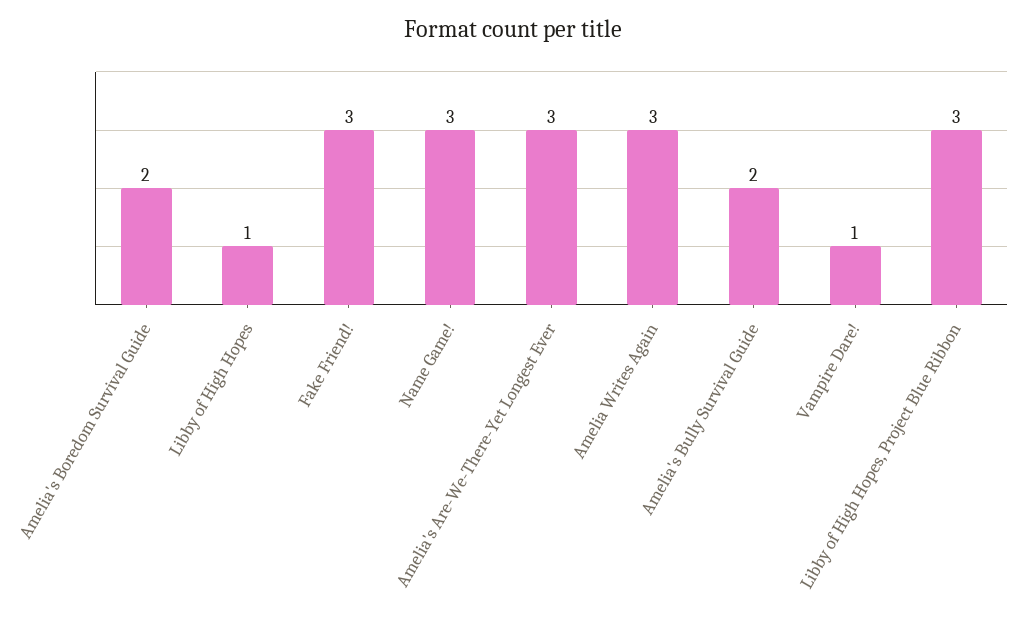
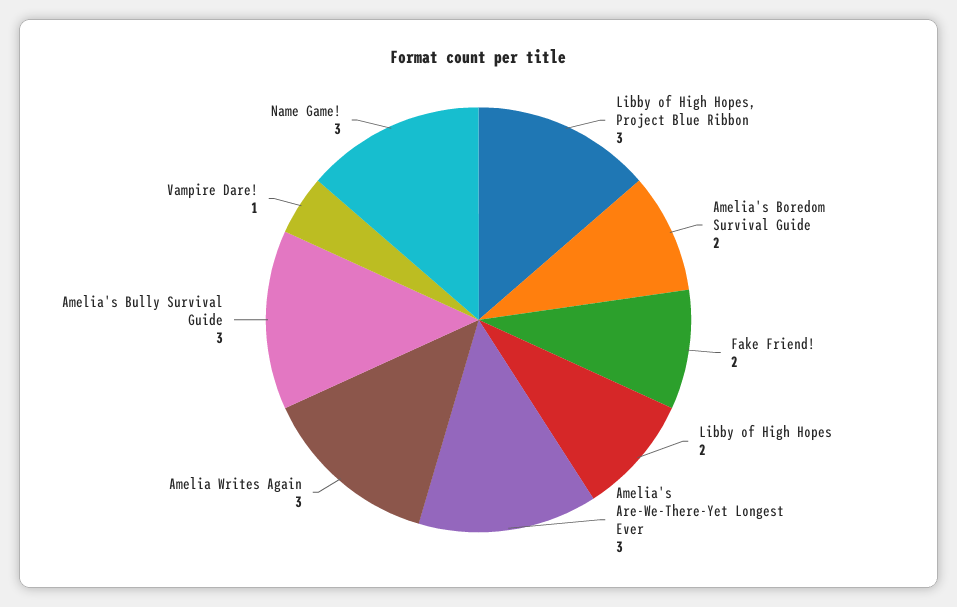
Libby of High Hopes: 1 -> 2
Fake Friend!: 3 -> 2
Amelia's Bully Survival Guide: 2 -> 3

